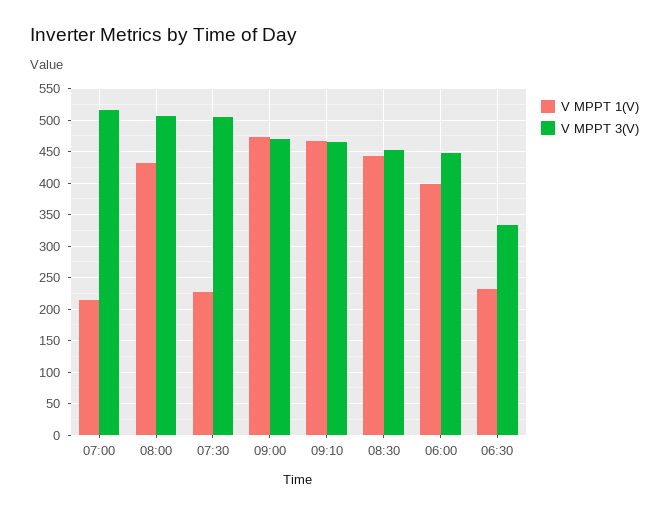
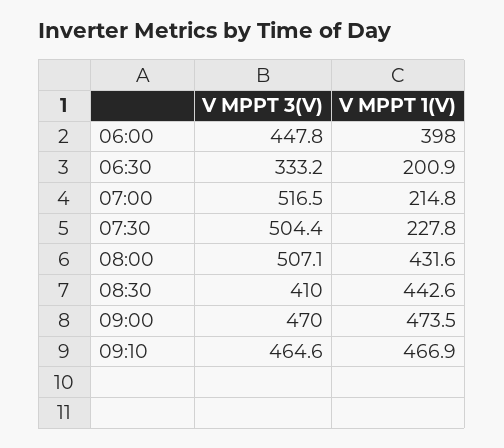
V MPPT 3(V), 08:30: 450 -> 410
V MPPT 1(V), 06:30: 230 -> 200.9

